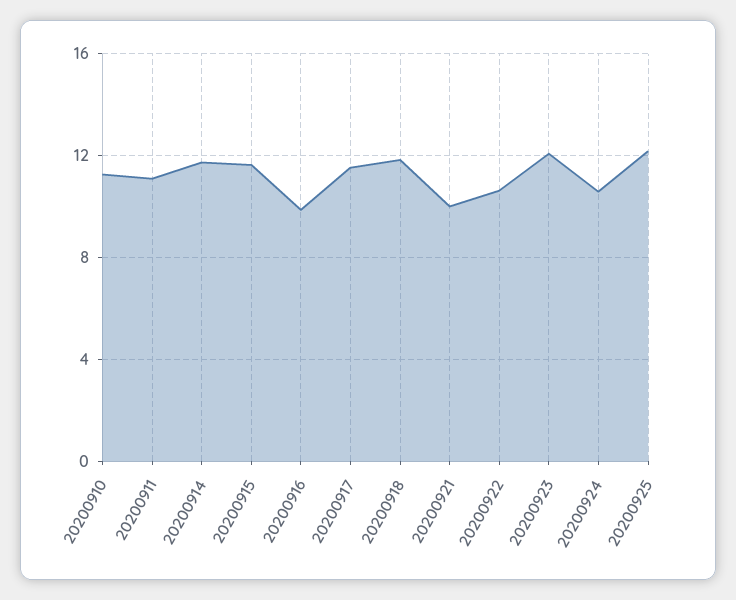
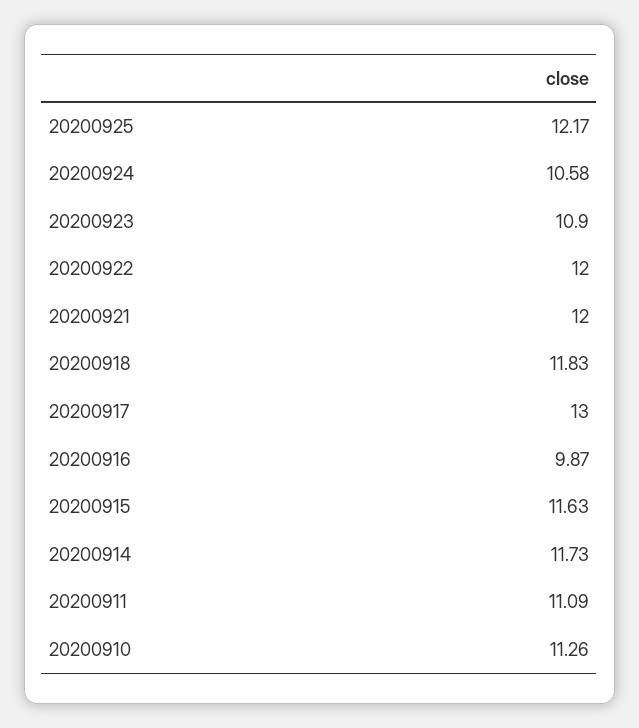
20200917: 11.5 -> 13
20200921: 10 -> 12
20200922: 10.5 -> 12
20200923: 12 -> 10.9

